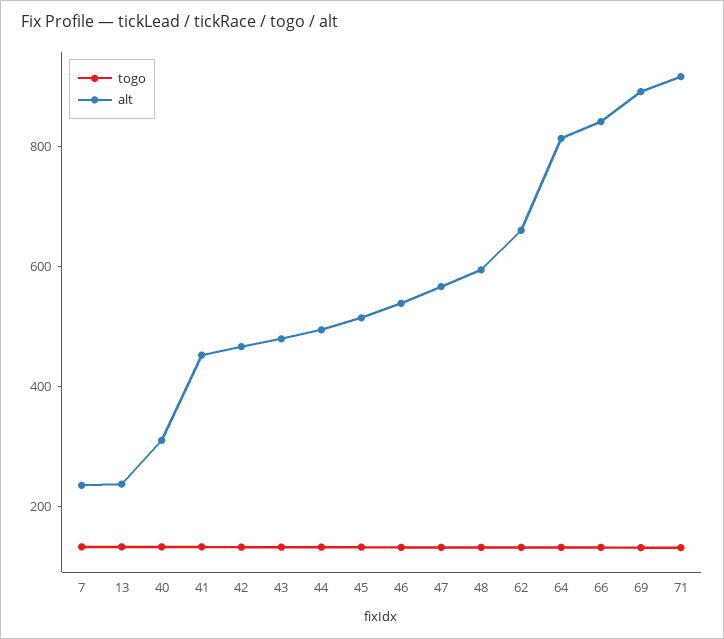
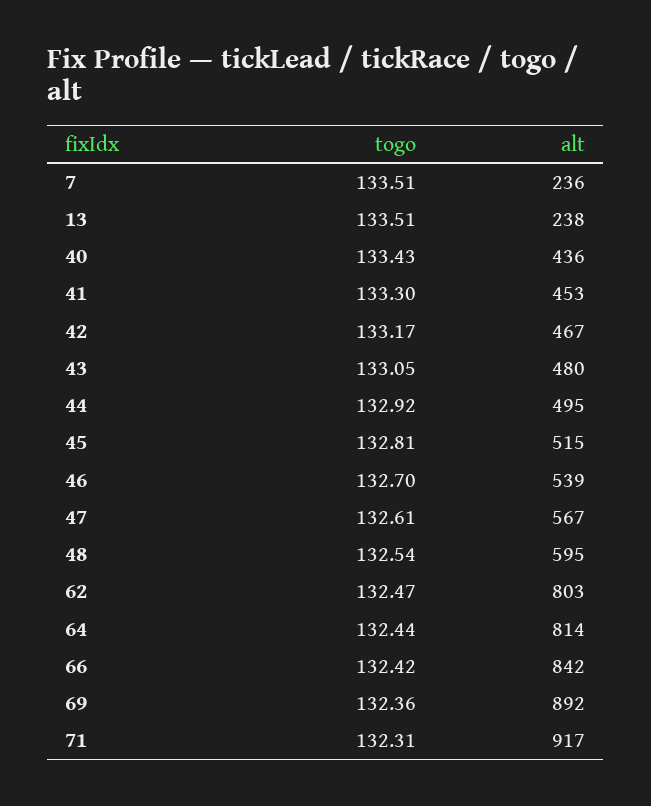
alt, 40: 300 -> 436
alt, 62: 650 -> 803

